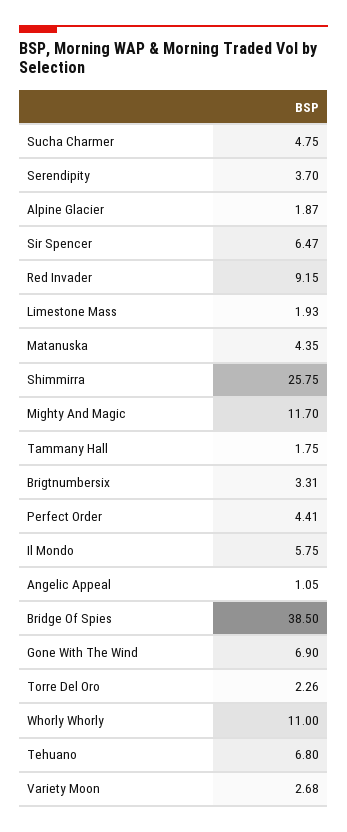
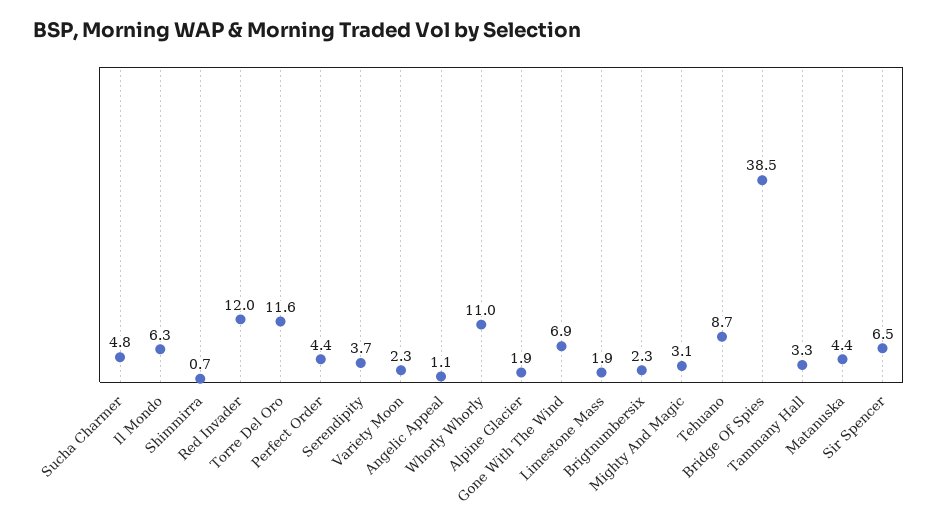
Red Invader: 9.15 -> 12
Shimmirra: 25.75 -> 0.7
Mighty And Magic: 11.7 -> 3.1
Tammany Hall: 1.75 -> 3.3
Brigtnumbersix: 3.31 -> 2.3
Il Mondo: 5.75 -> 6.3
Torre Del Oro: 2.26 -> 11.6
Tehuano: 6.8 -> 8.7
Variety Moon: 2.68 -> 2.3

